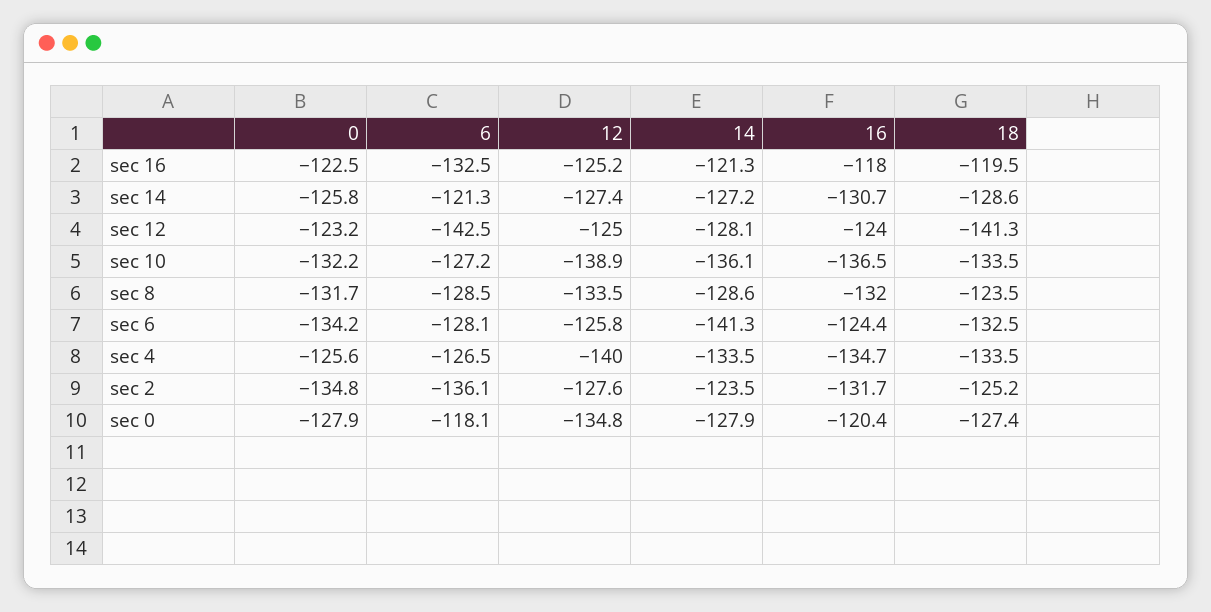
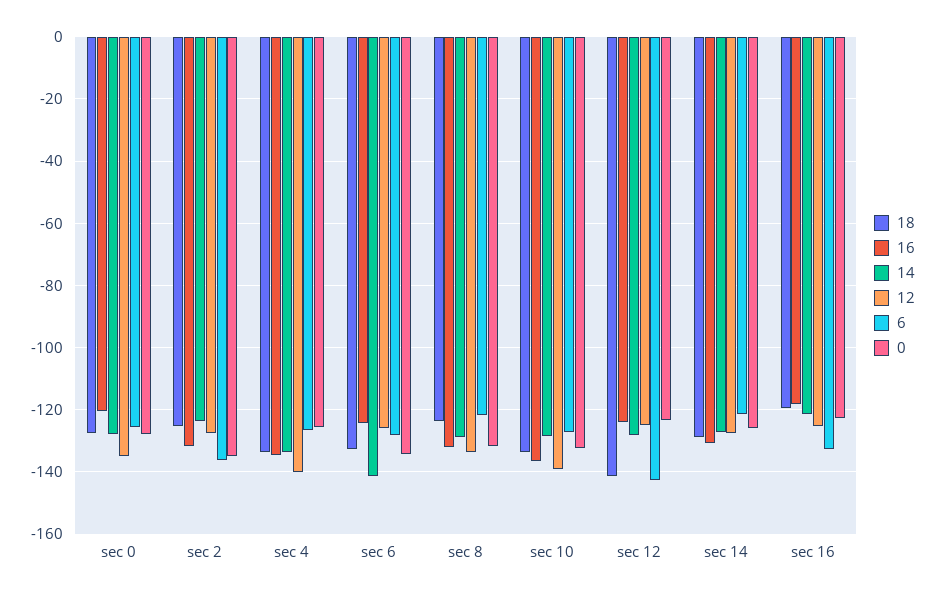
14, sec 10: -136.1 -> -128
6, sec 8: -128.5 -> -122
6, sec 0: -118.1 -> -126

